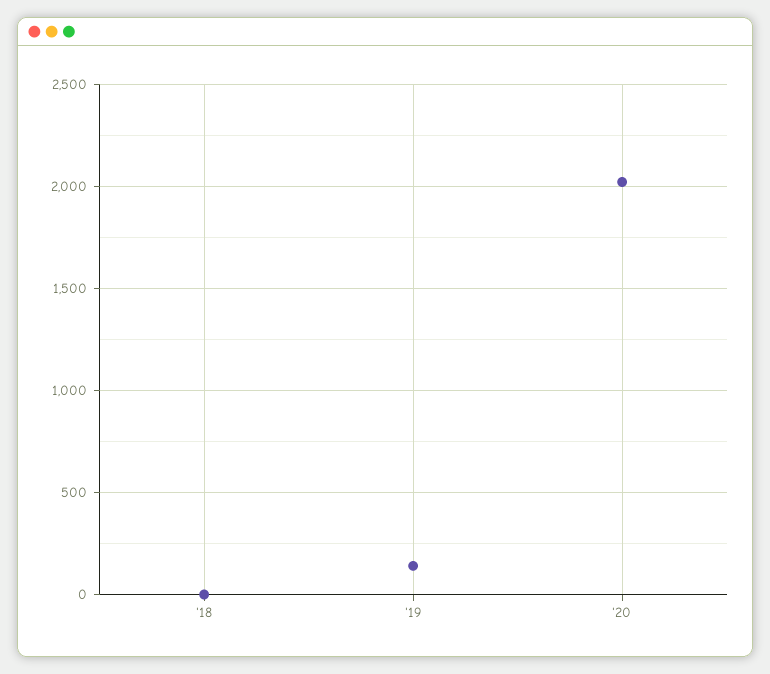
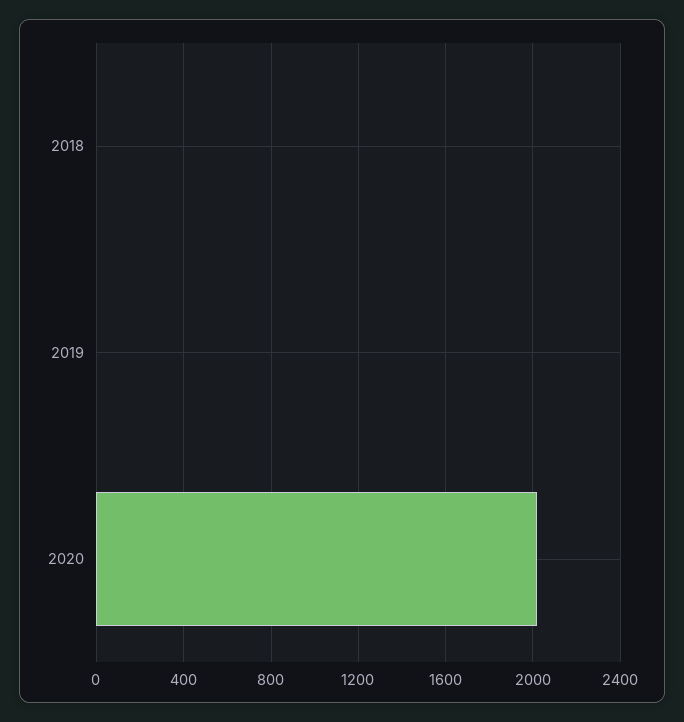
'19: 150 -> 0

